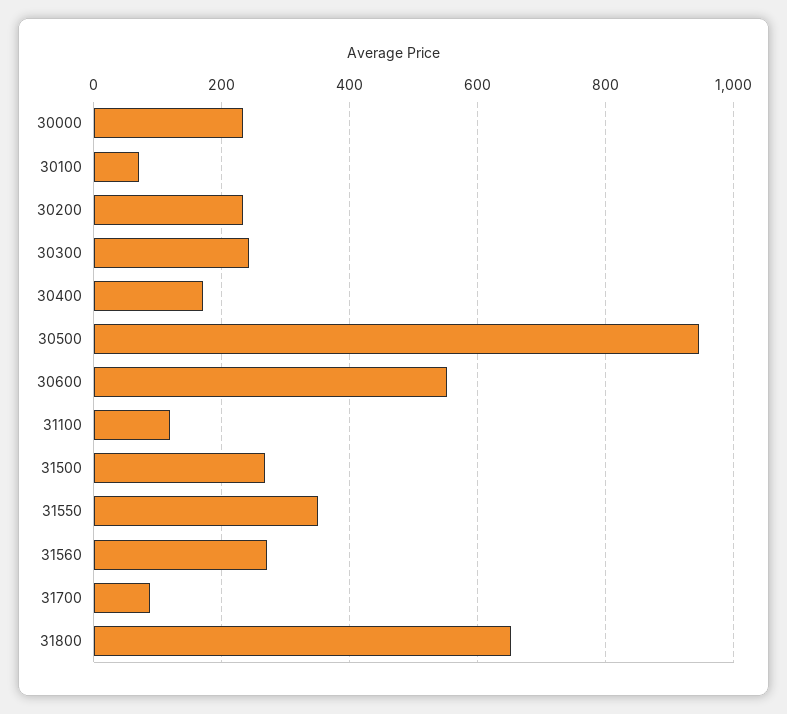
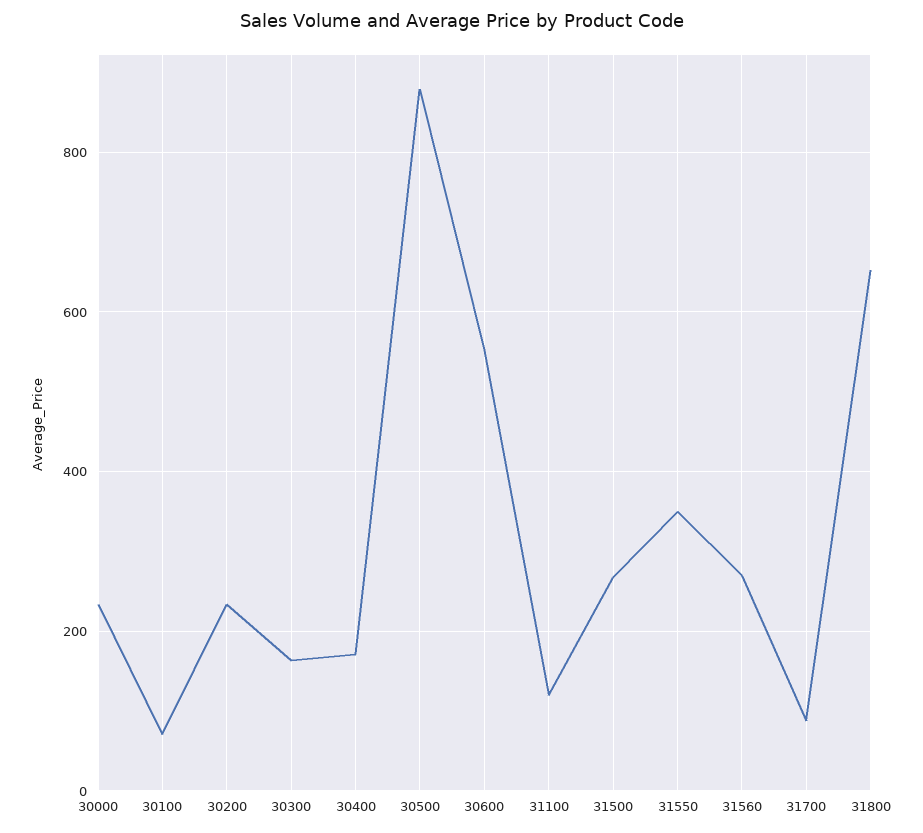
30300: 240 -> 160
30500: 940 -> 880

